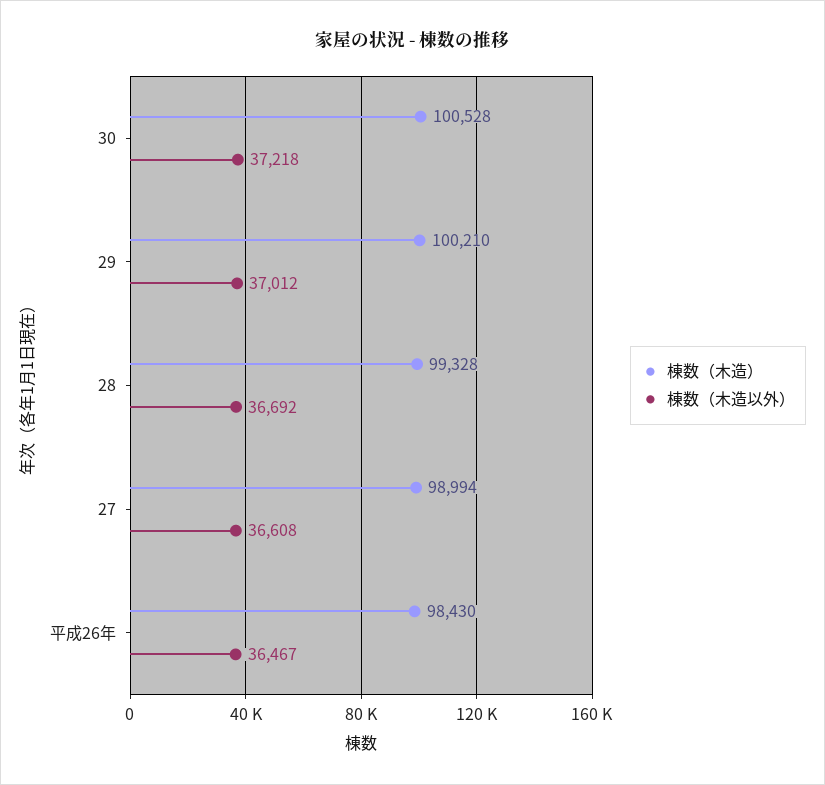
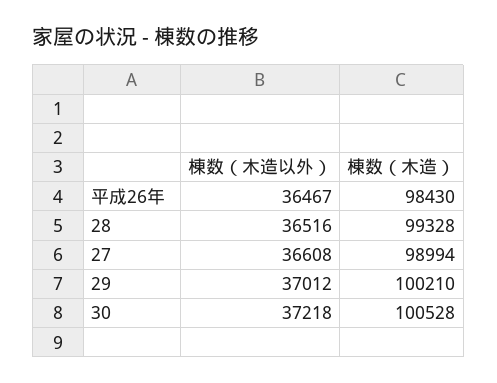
棟数（木造以外）, 28: 36692 -> 36516

